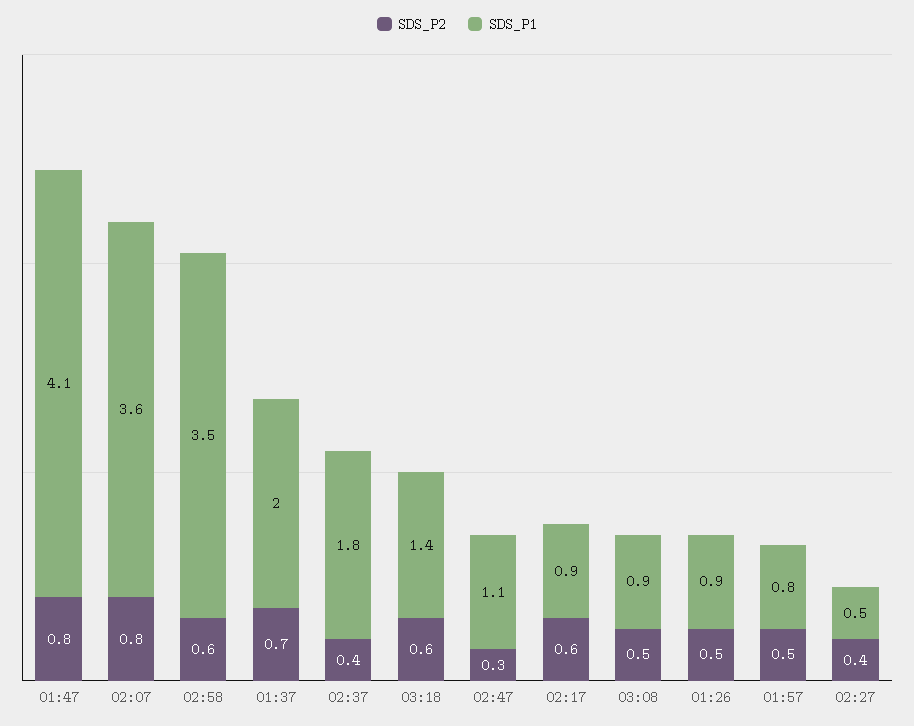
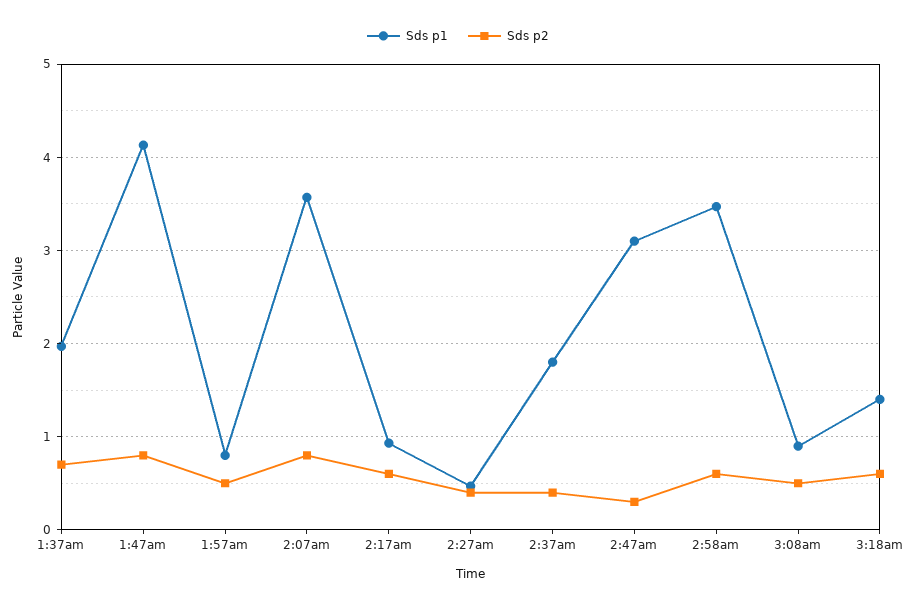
SDS_P1, 02:47: 1.1 -> 3.1
SDS_P2, 01:26: 0.5 -> none
SDS_P1, 01:26: 0.9 -> none

